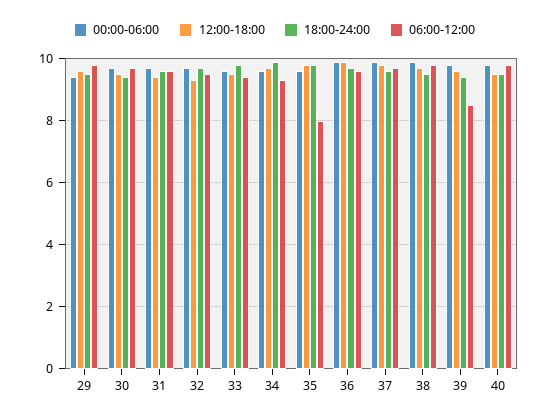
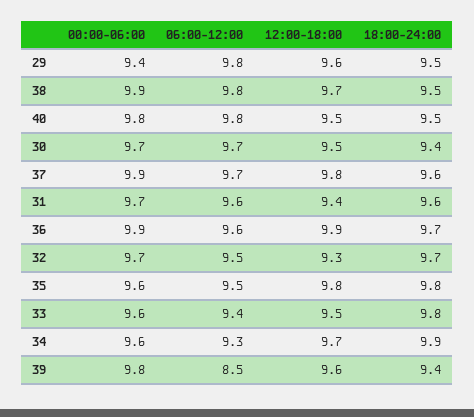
06:00-12:00, 35: 8 -> 9.5

